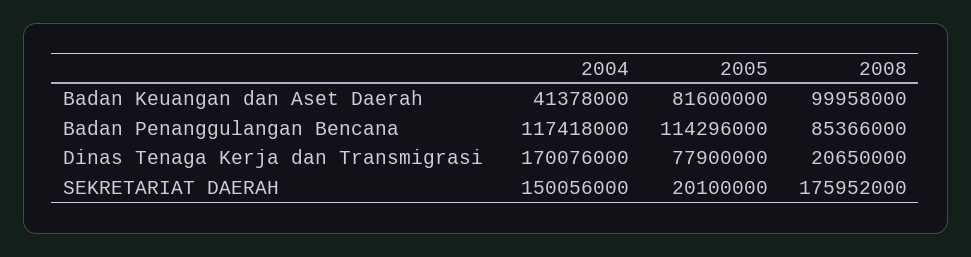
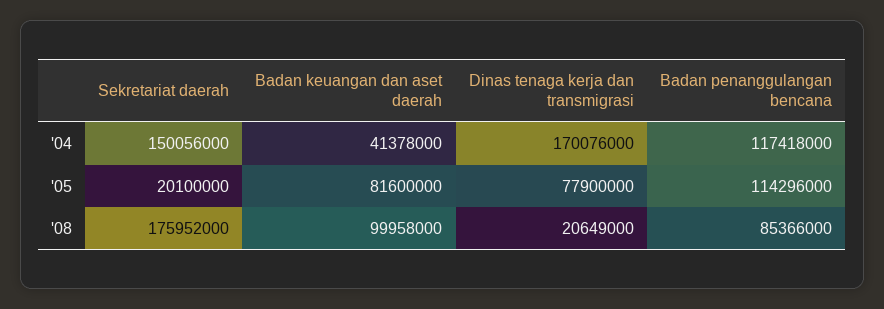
2008, Dinas Tenaga Kerja dan Transmigrasi: 20650000 -> 20649000

